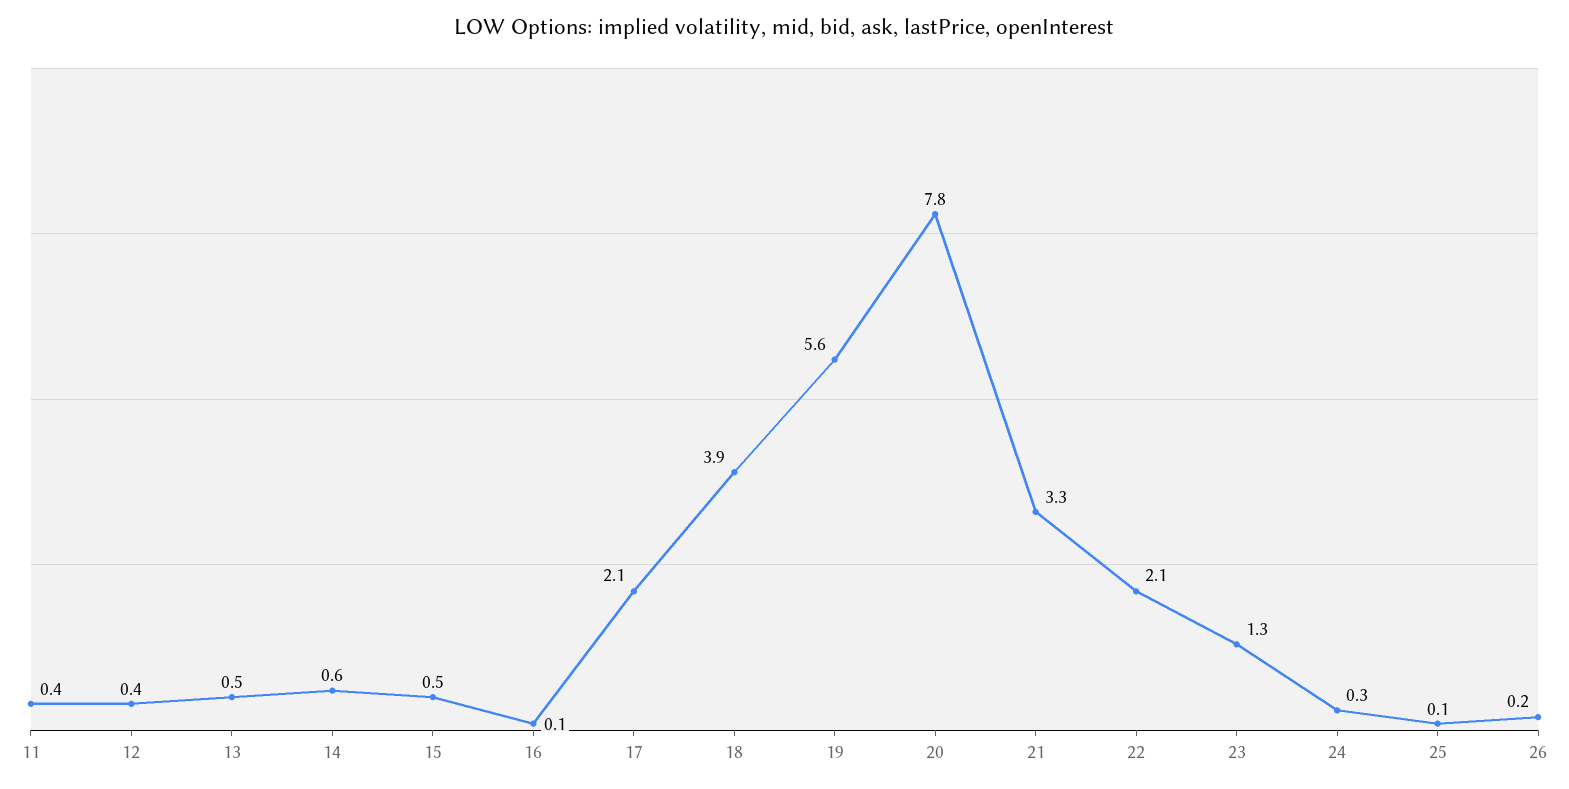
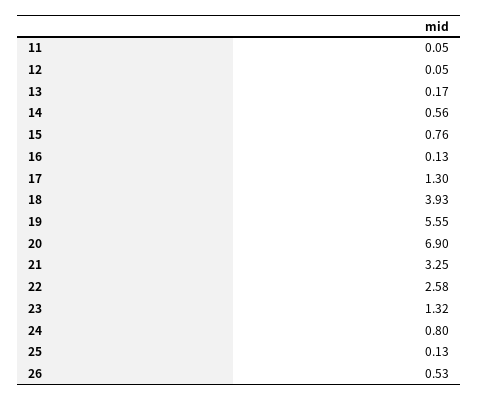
11: 0.4 -> 0.05
12: 0.4 -> 0.05
13: 0.5 -> 0.17
15: 0.5 -> 0.76
17: 2.1 -> 1.3
20: 7.8 -> 6.9
22: 2.1 -> 2.58
24: 0.3 -> 0.8
26: 0.2 -> 0.53

